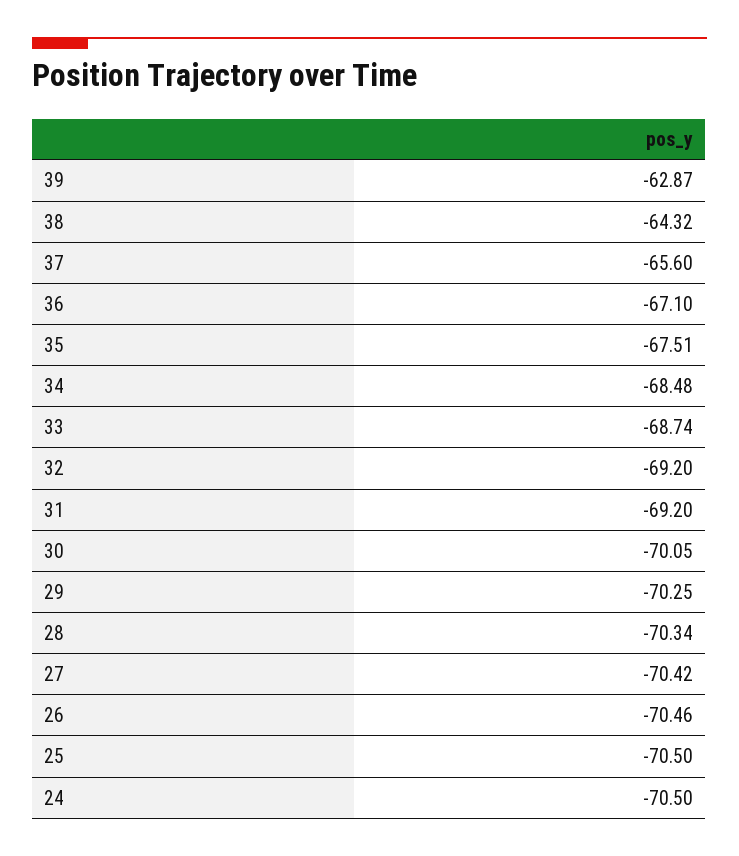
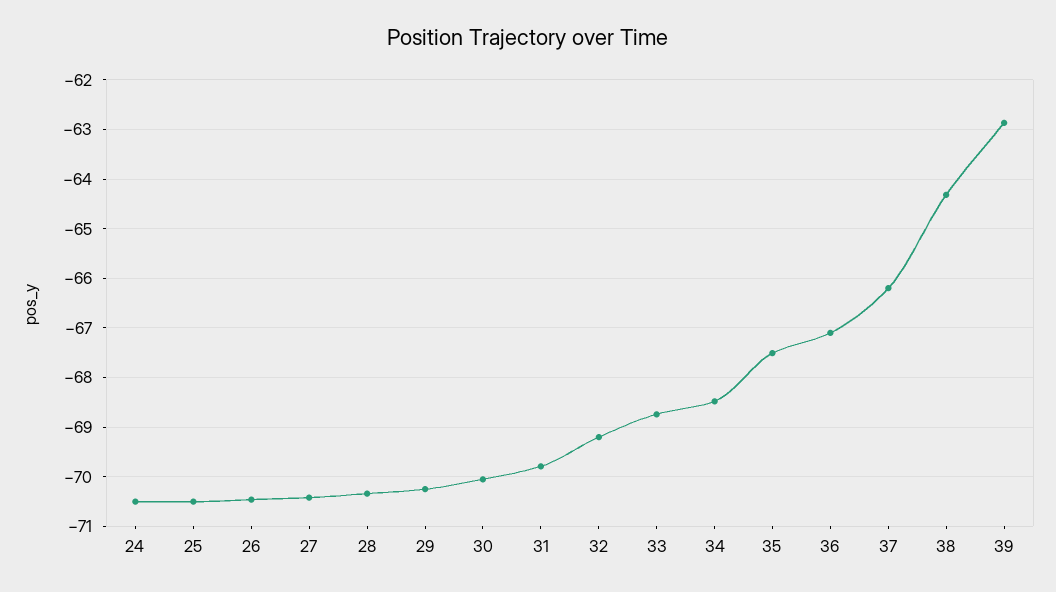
37: -65.6 -> -66.2
31: -69.2 -> -69.8

